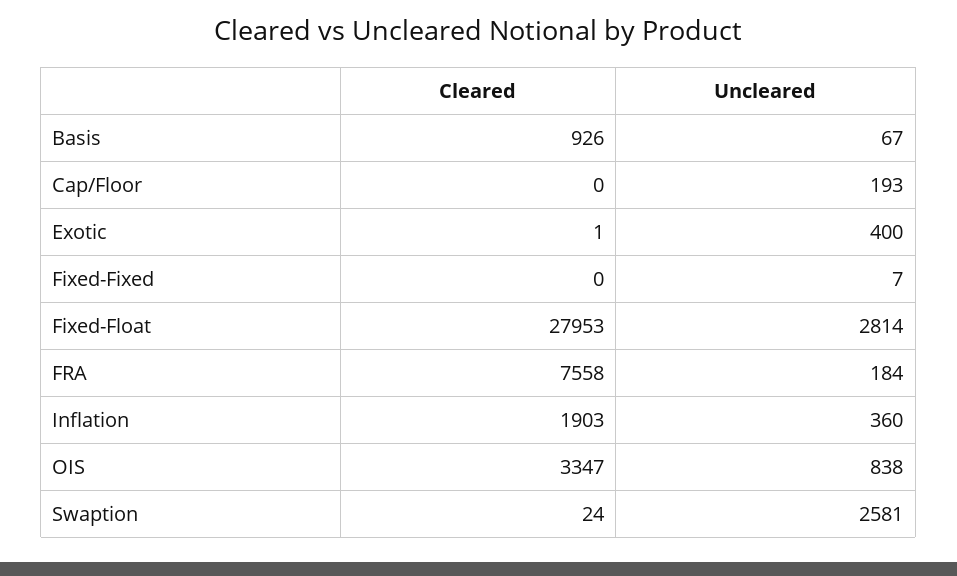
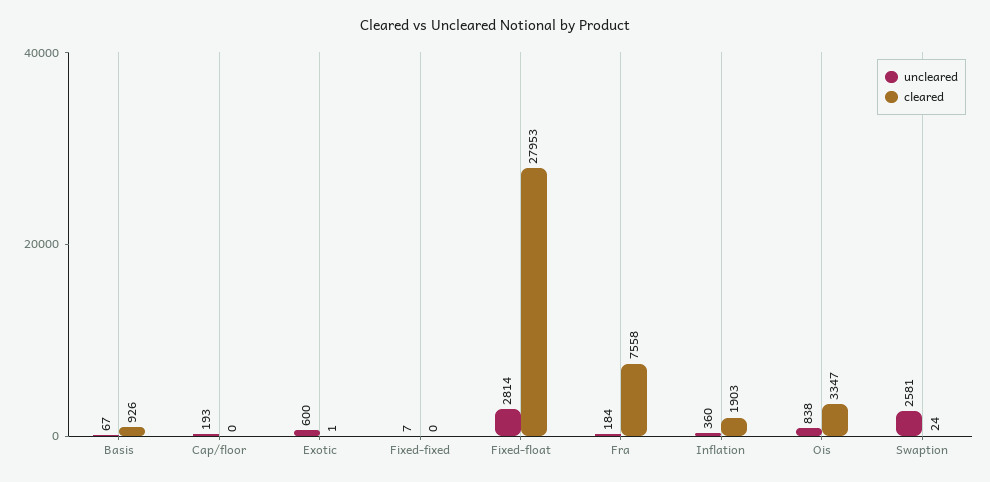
Uncleared, Exotic: 400 -> 600

